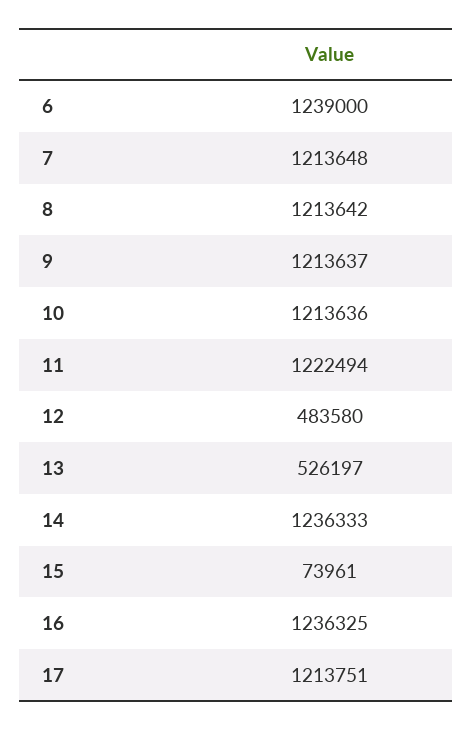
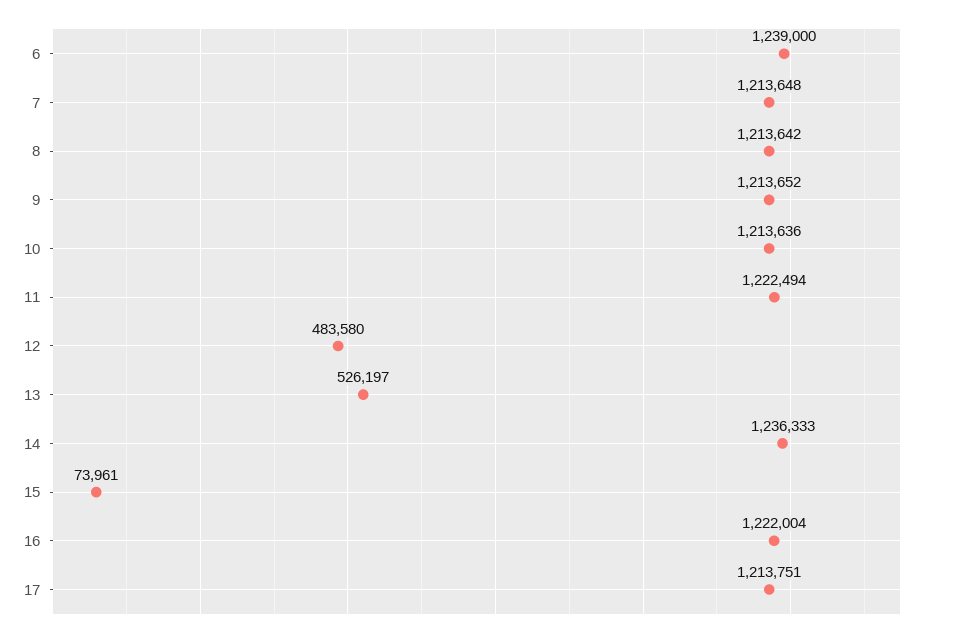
9: 1213637 -> 1213652
16: 1236325 -> 1222004

